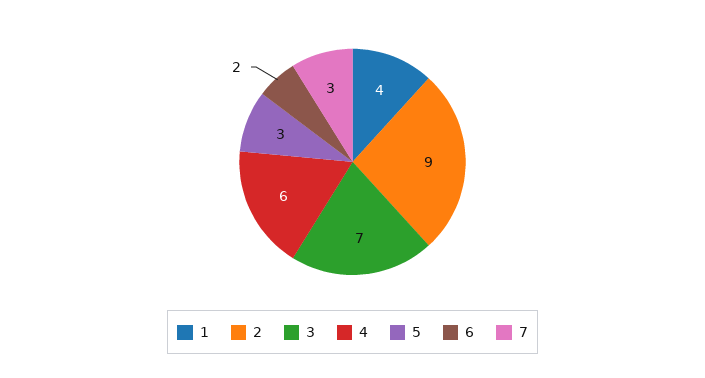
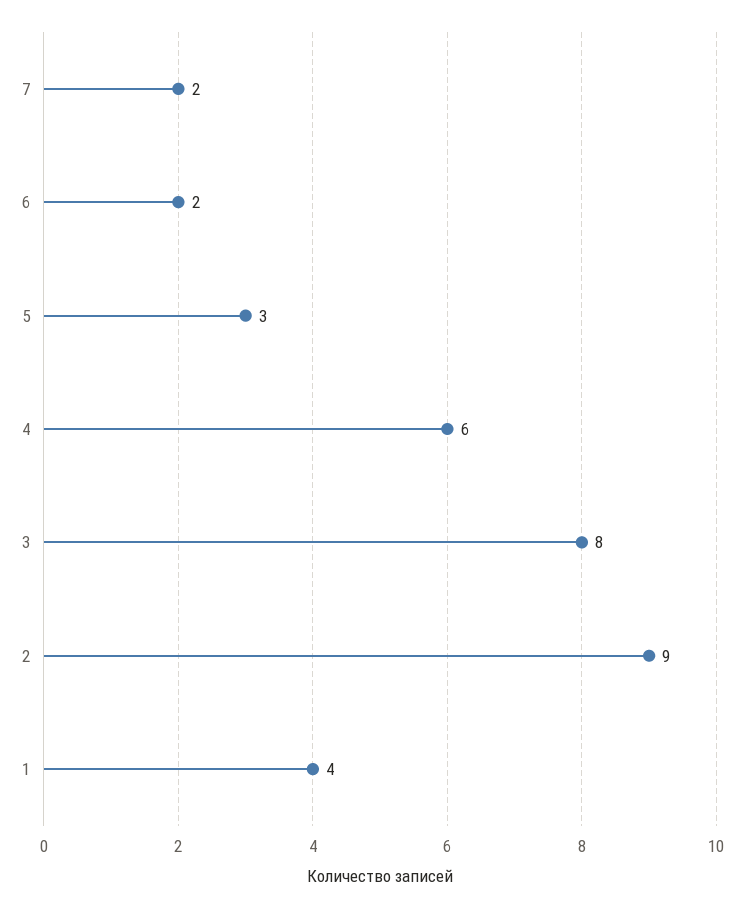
3: 7 -> 8
7: 3 -> 2

